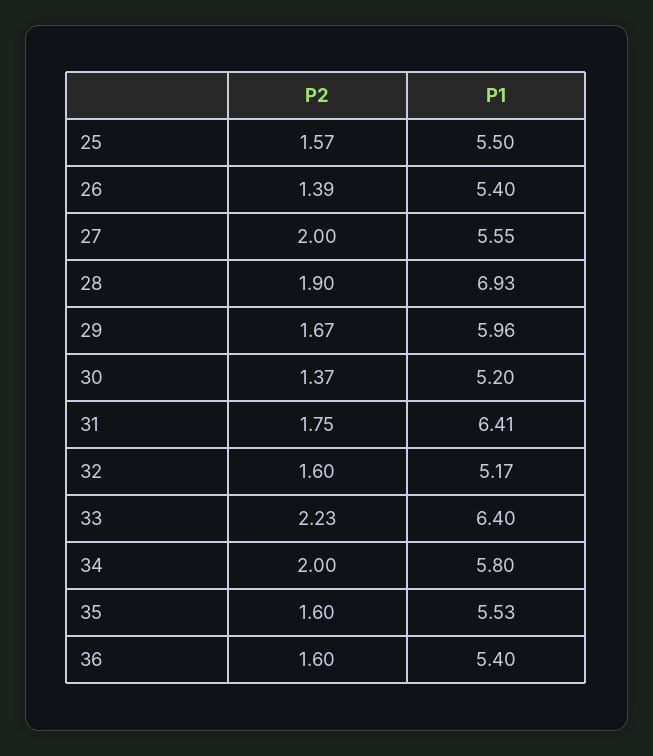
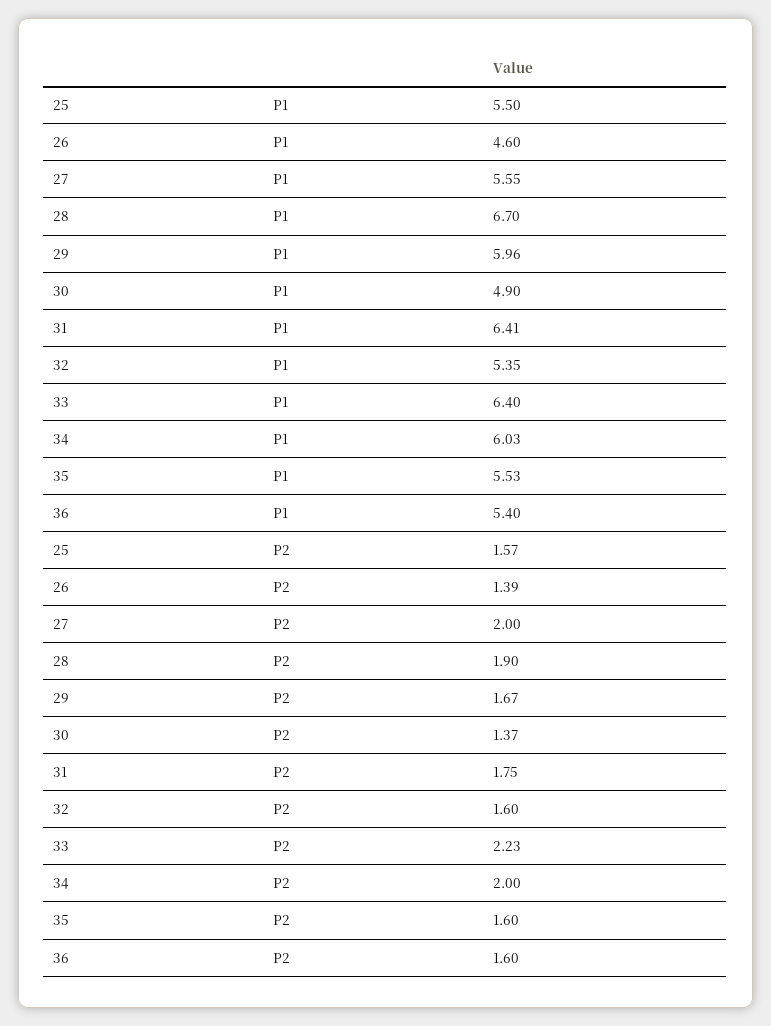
P1, 26: 5.4 -> 4.6
P1, 28: 6.93 -> 6.7
P1, 30: 5.2 -> 4.9
P1, 32: 5.17 -> 5.35
P1, 34: 5.8 -> 6.03

